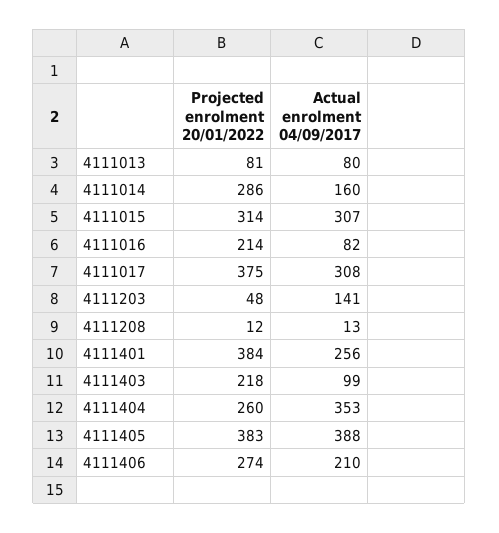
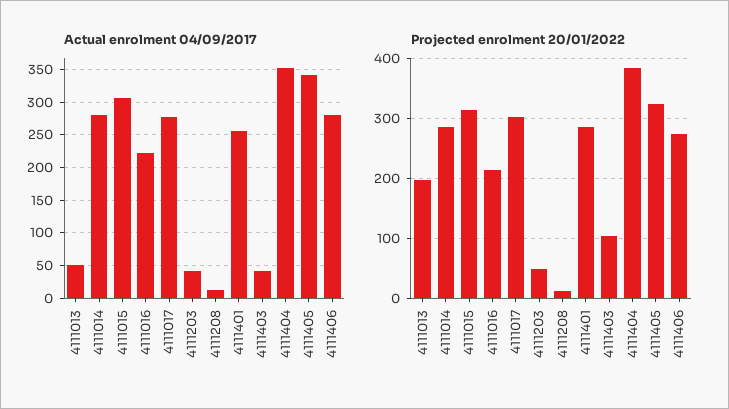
Projected enrolment 20/01/2022, 4111013: 81 -> 200
Actual enrolment 04/09/2017, 4111013: 80 -> 50
Actual enrolment 04/09/2017, 4111014: 160 -> 280
Actual enrolment 04/09/2017, 4111016: 82 -> 220
Projected enrolment 20/01/2022, 4111017: 375 -> 300
Actual enrolment 04/09/2017, 4111017: 308 -> 280
Actual enrolment 04/09/2017, 4111203: 141 -> 40
Projected enrolment 20/01/2022, 4111401: 384 -> 280
Projected enrolment 20/01/2022, 4111403: 218 -> 100
Actual enrolment 04/09/2017, 4111403: 99 -> 40
Projected enrolment 20/01/2022, 4111404: 260 -> 380
Projected enrolment 20/01/2022, 4111405: 383 -> 320
Actual enrolment 04/09/2017, 4111405: 388 -> 340
Actual enrolment 04/09/2017, 4111406: 210 -> 280

